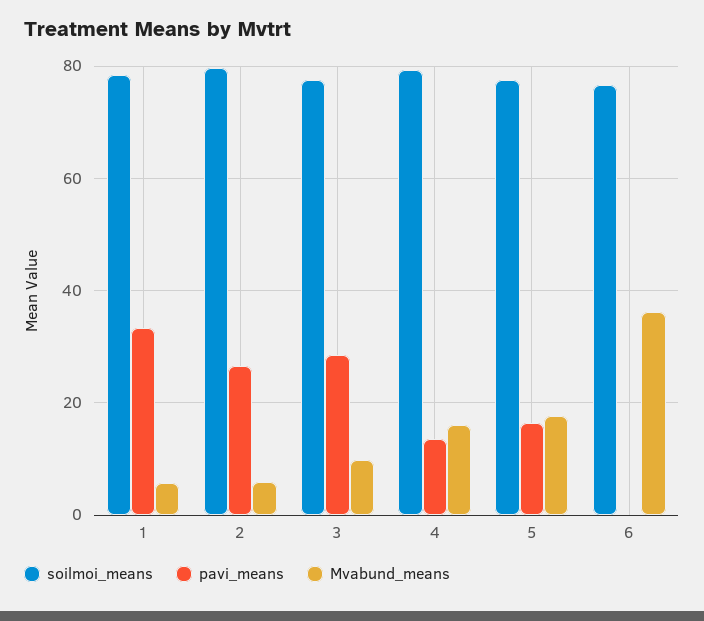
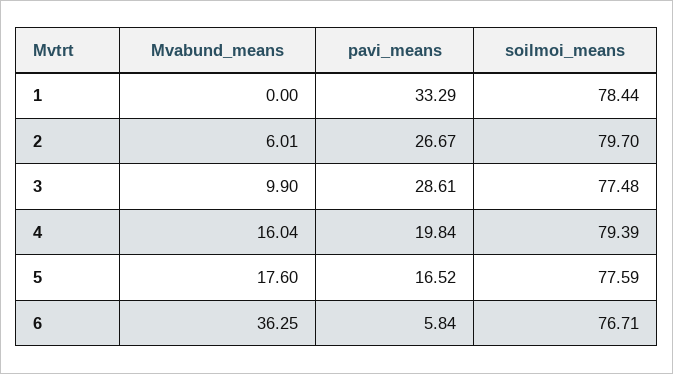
Mvabund_means, 1: 6 -> 0
pavi_means, 4: 14 -> 19.84
pavi_means, 6: 0 -> 5.84

